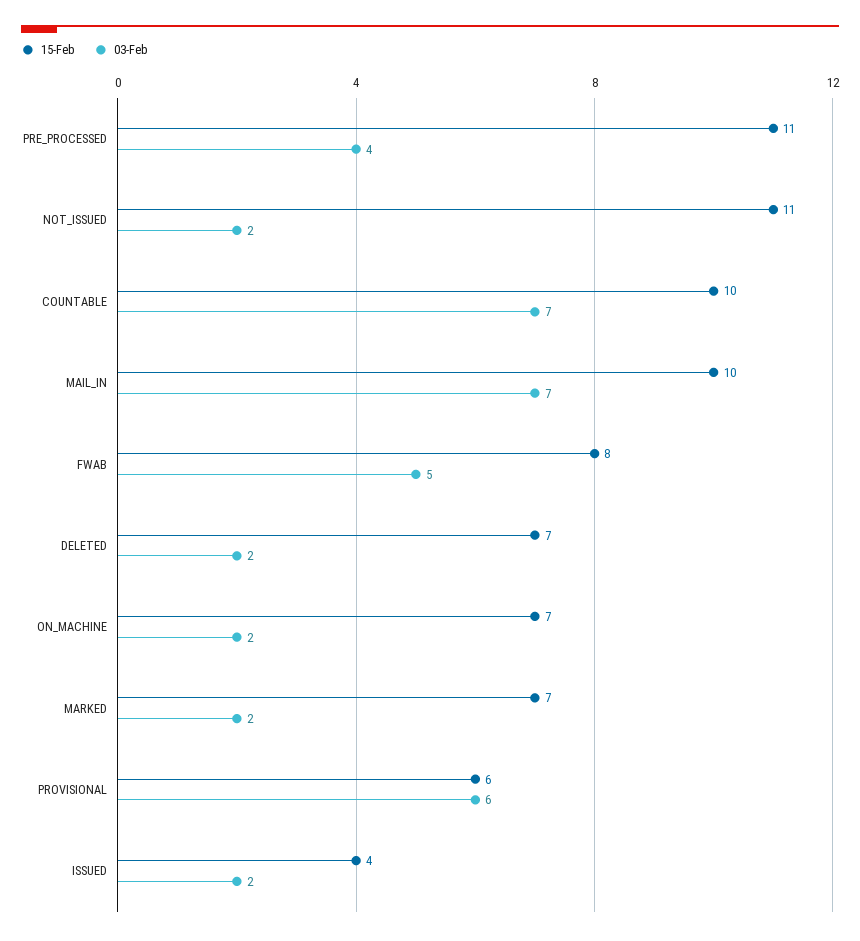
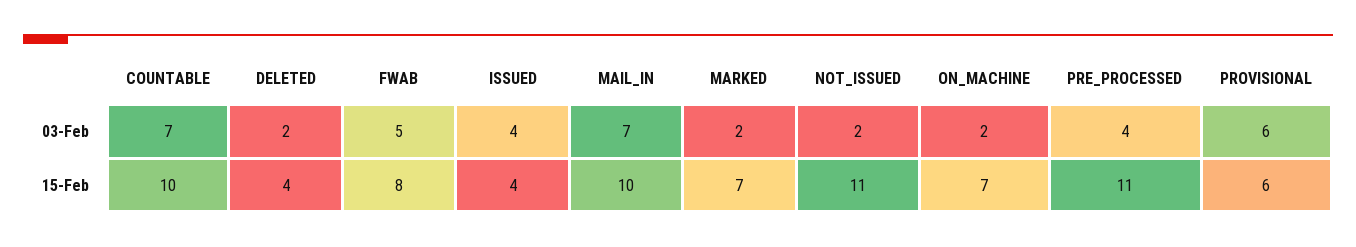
15-Feb, DELETED: 7 -> 4
03-Feb, ISSUED: 2 -> 4

